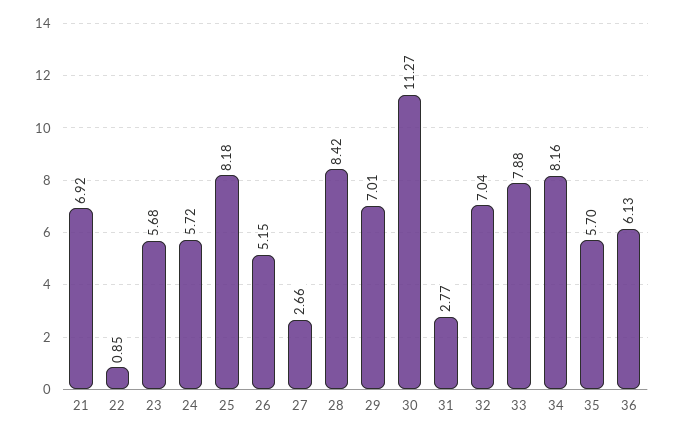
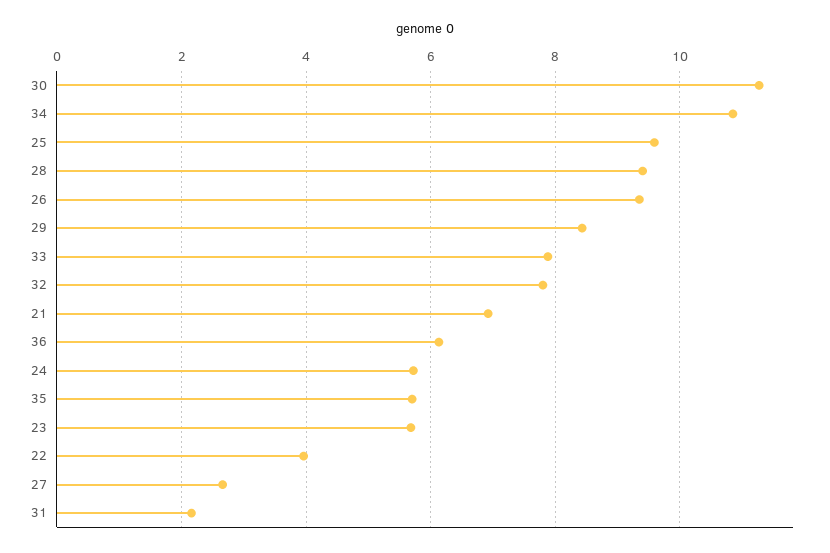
22: 0.85 -> 4
25: 8.18 -> 9.6
26: 5.15 -> 9.4
28: 8.42 -> 9.4
29: 7.01 -> 8.4
31: 2.77 -> 2.2
32: 7.04 -> 7.8
34: 8.16 -> 10.8

